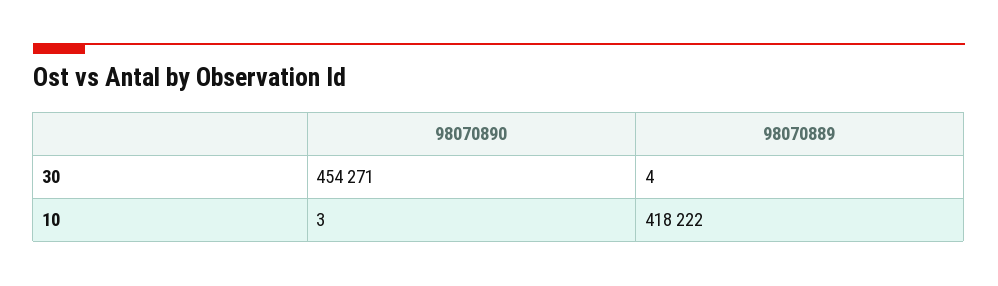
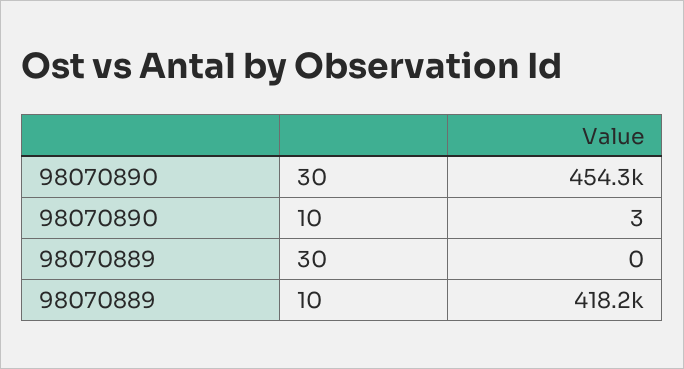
98070889, 30: 4 -> 0

